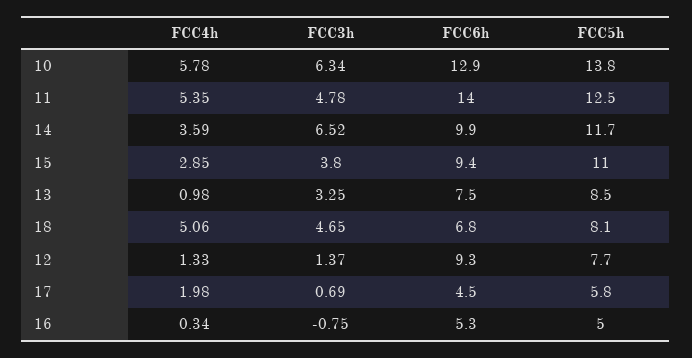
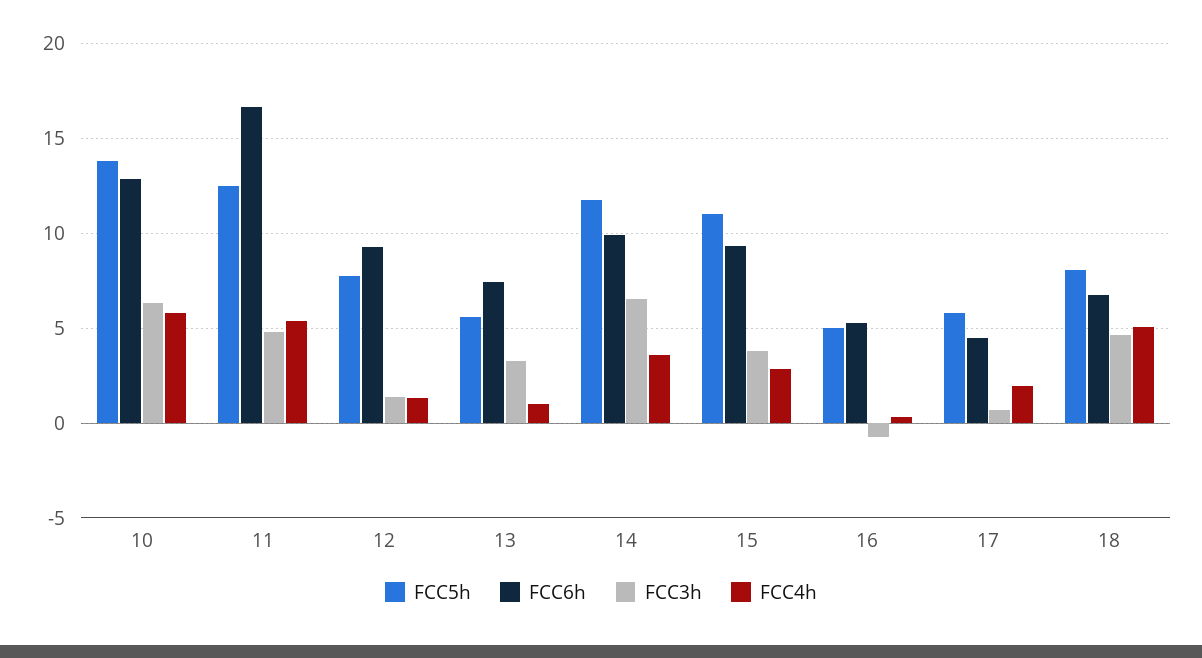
FCC6h, 11: 14 -> 16.5
FCC5h, 13: 8.5 -> 5.5

